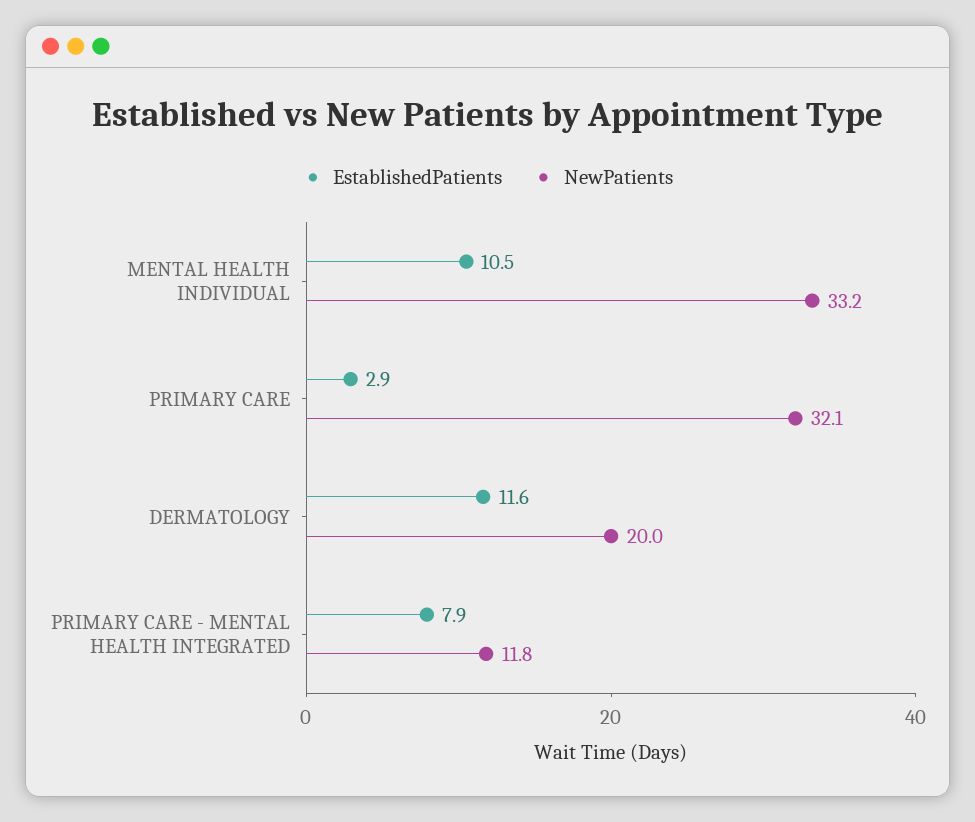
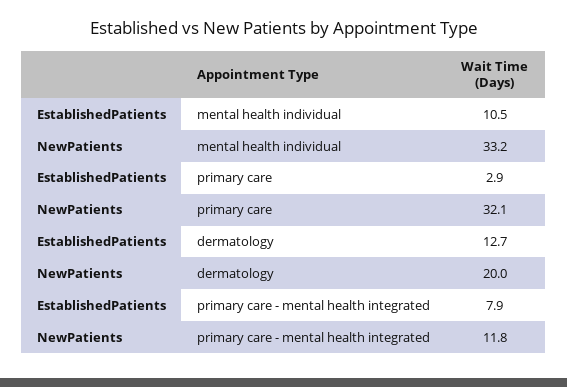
EstablishedPatients, DERMATOLOGY: 11.6 -> 12.7

